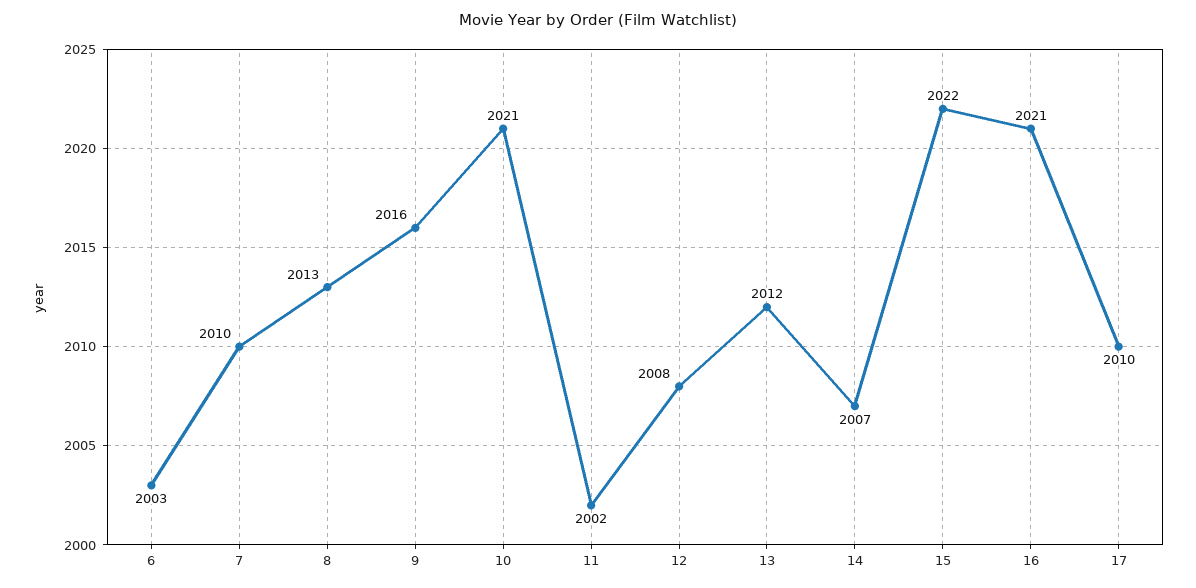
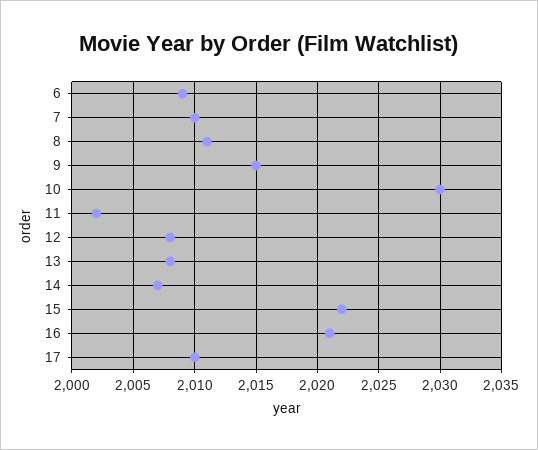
6: 2003 -> 2009
8: 2013 -> 2011
9: 2016 -> 2015
10: 2021 -> 2030
13: 2012 -> 2008

